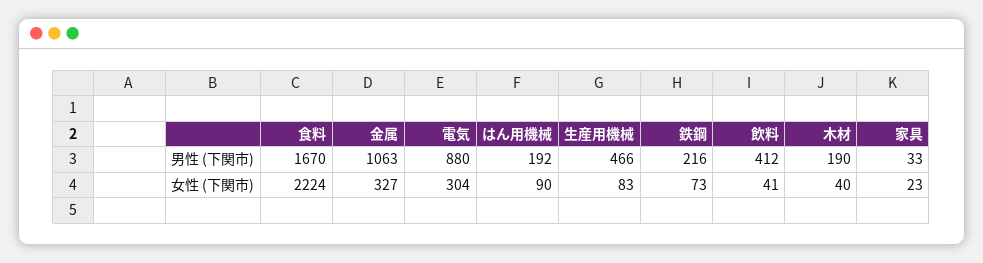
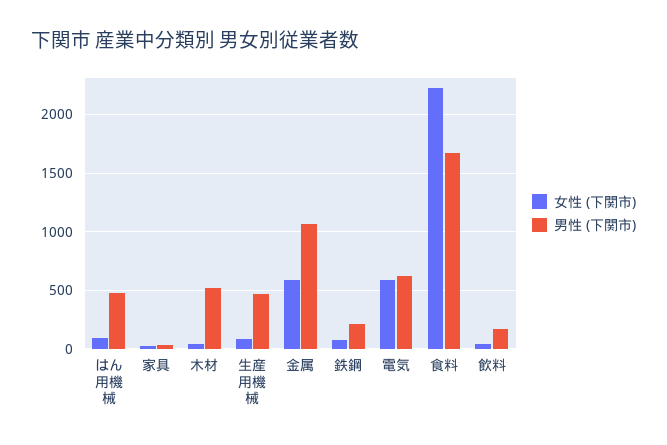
男性 (下関市), 電気: 880 -> 600
男性 (下関市), はん用機械: 192 -> 500
男性 (下関市), 飲料: 412 -> 200
男性 (下関市), 木材: 190 -> 500
女性 (下関市), 金属: 327 -> 600
女性 (下関市), 電気: 304 -> 600

